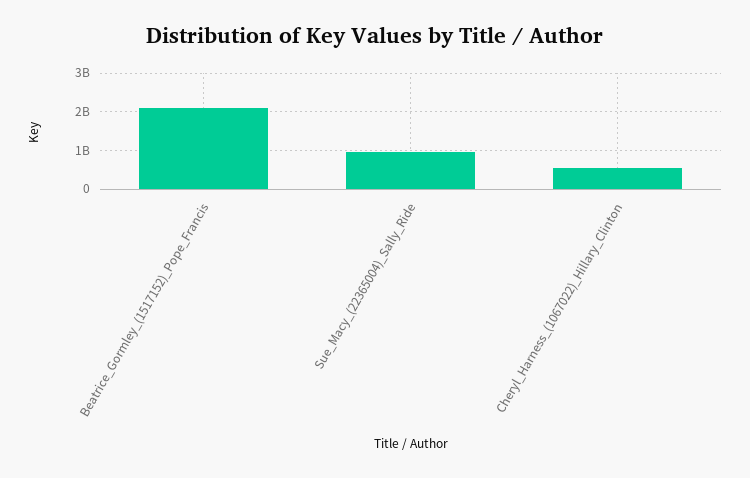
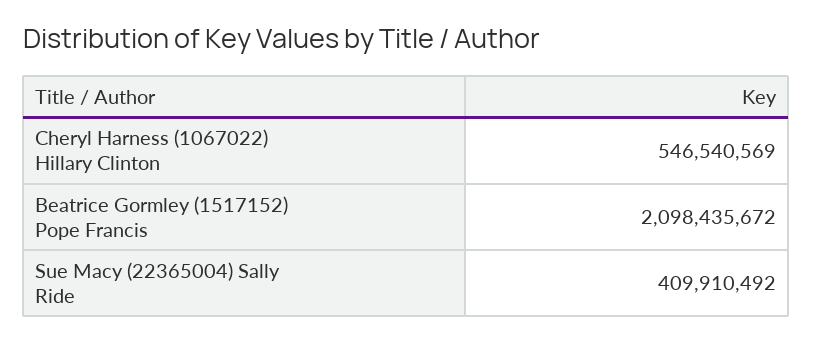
Sue_Macy_(22365004)_Sally_Ride: 1000000000 -> 409910492

